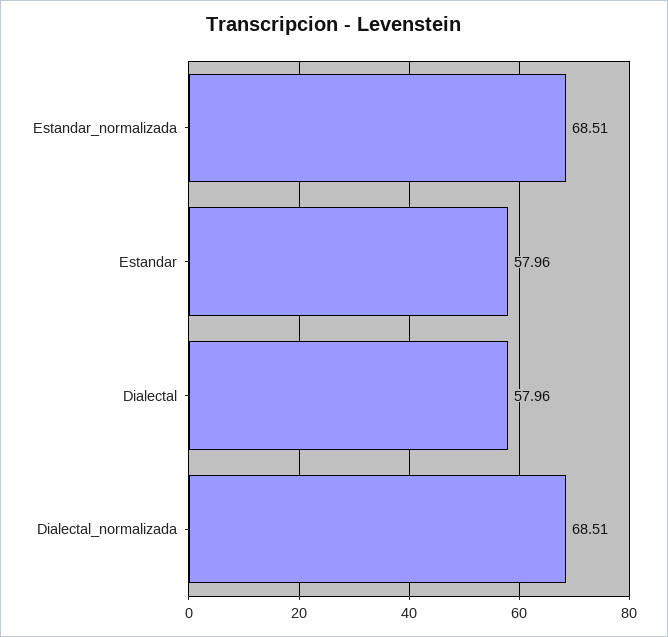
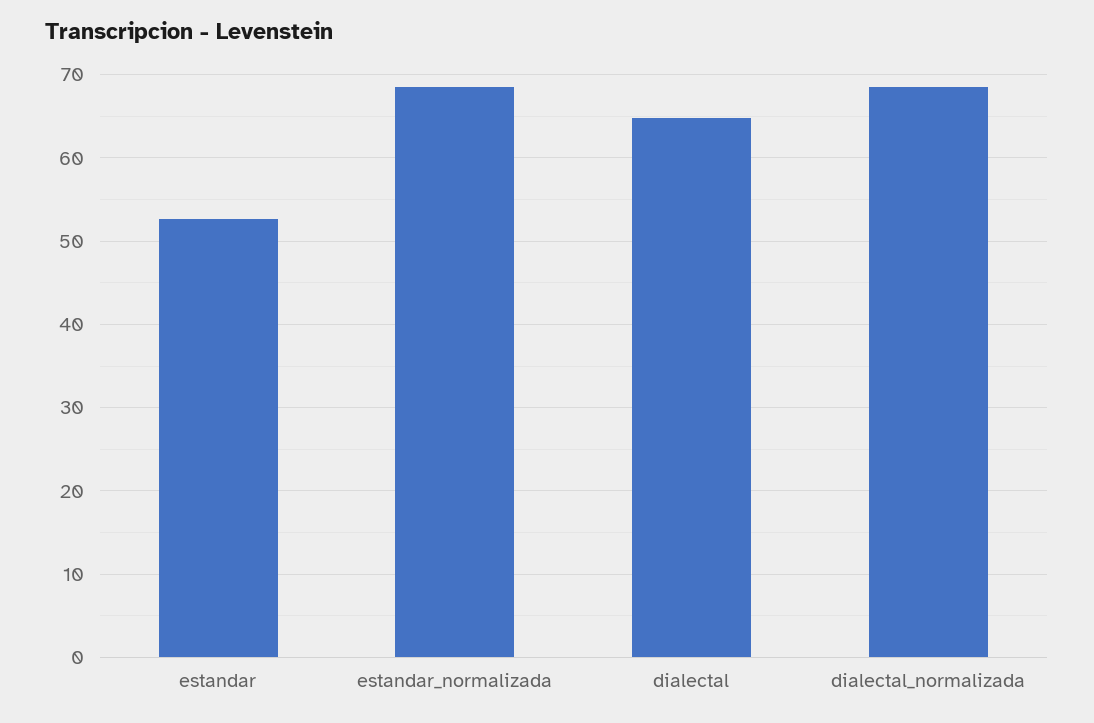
Estandar: 57.96 -> 53
Dialectal: 57.96 -> 65

